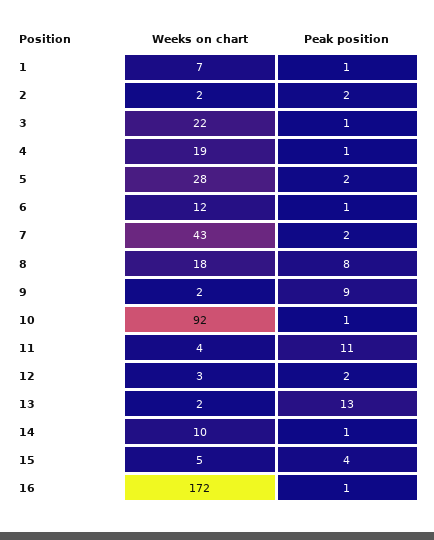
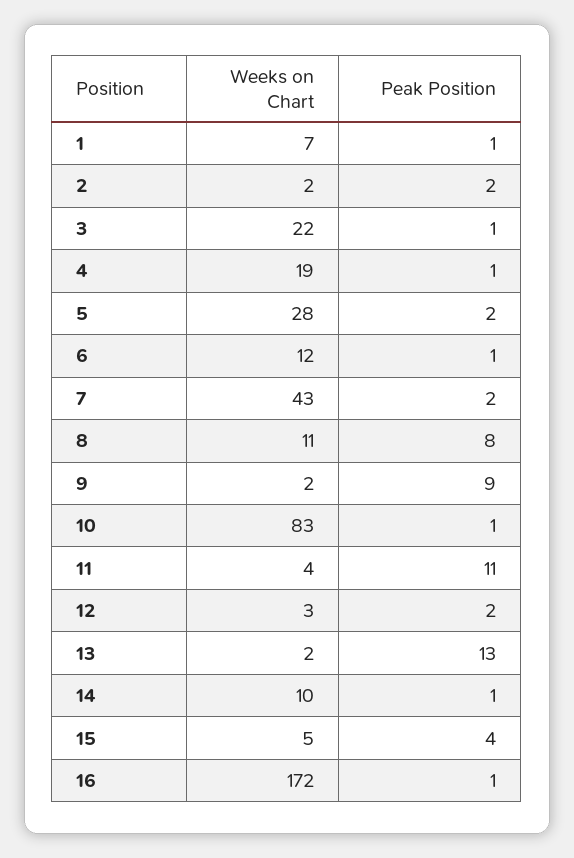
Weeks on chart, 8: 18 -> 11
Weeks on chart, 10: 92 -> 83

